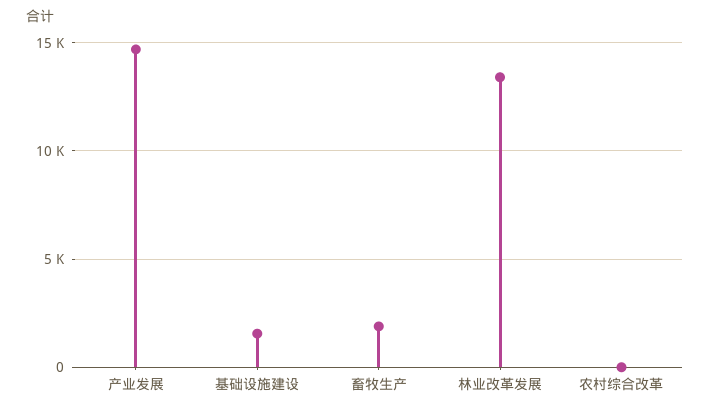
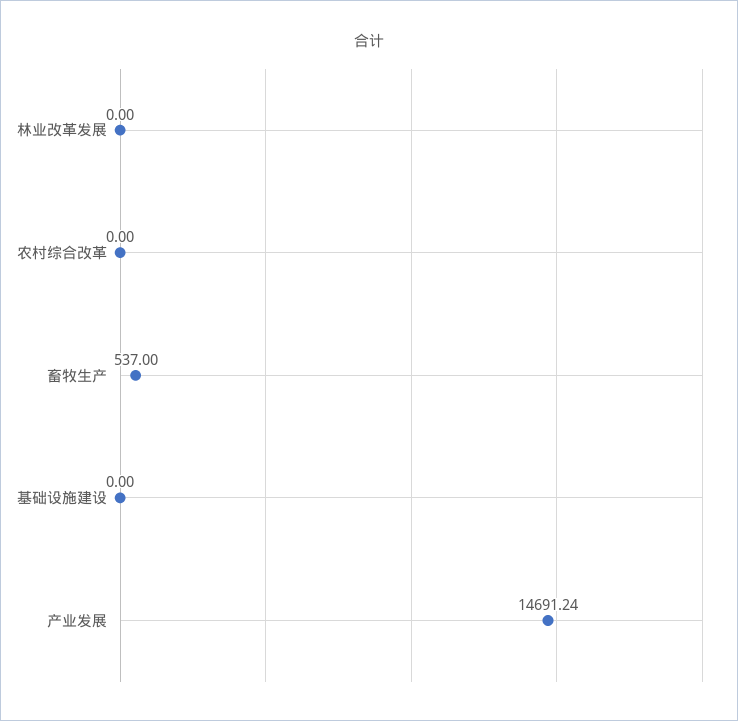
基础设施建设: 1500 -> 0
畜牧生产: 2000 -> 537
林业改革发展: 13500 -> 0

